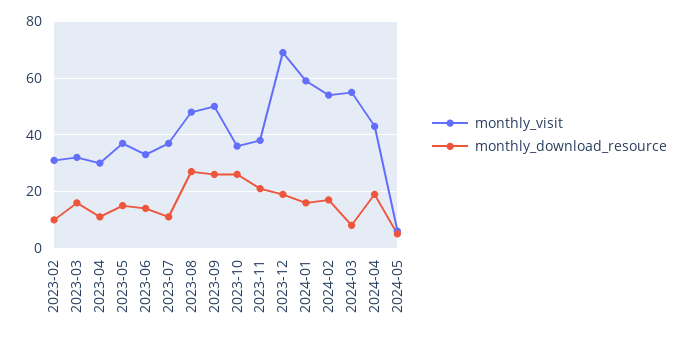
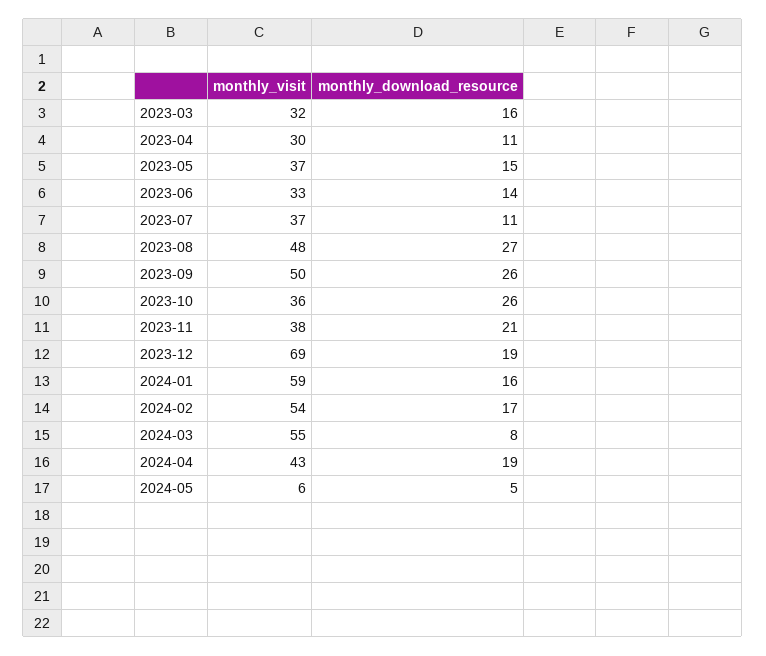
monthly_visit, 2023-02: 30 -> none
monthly_download_resource, 2023-02: 10 -> none

